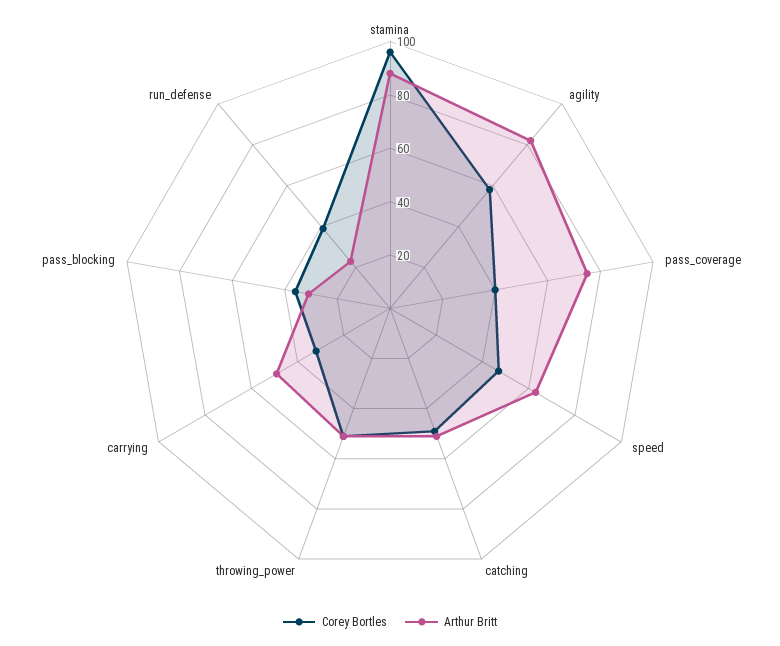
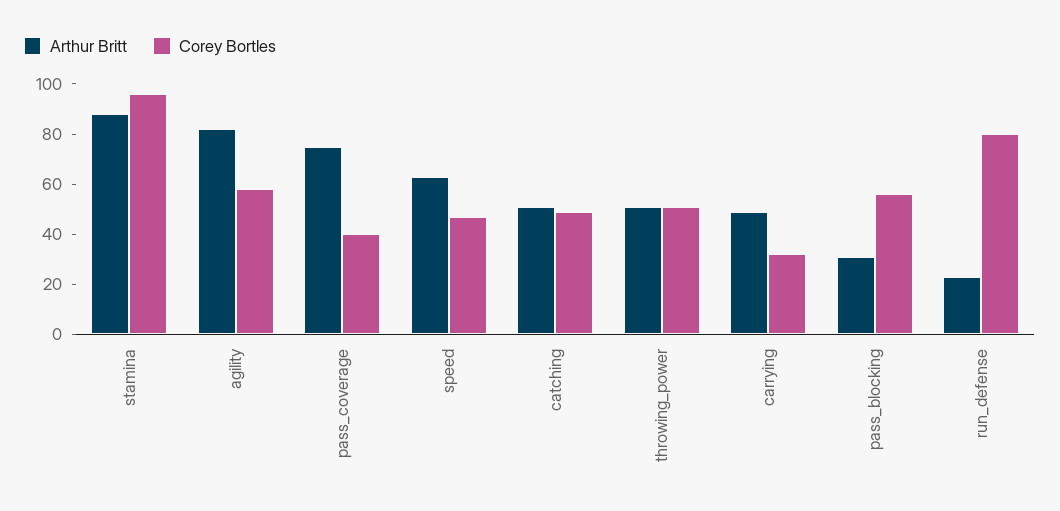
Corey Bortles, pass_blocking: 35 -> 55
Corey Bortles, run_defense: 40 -> 80

